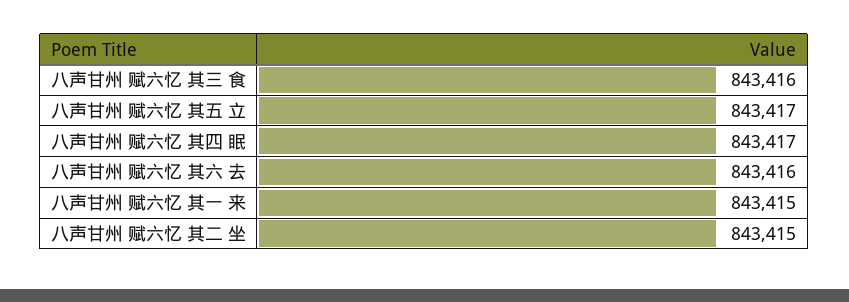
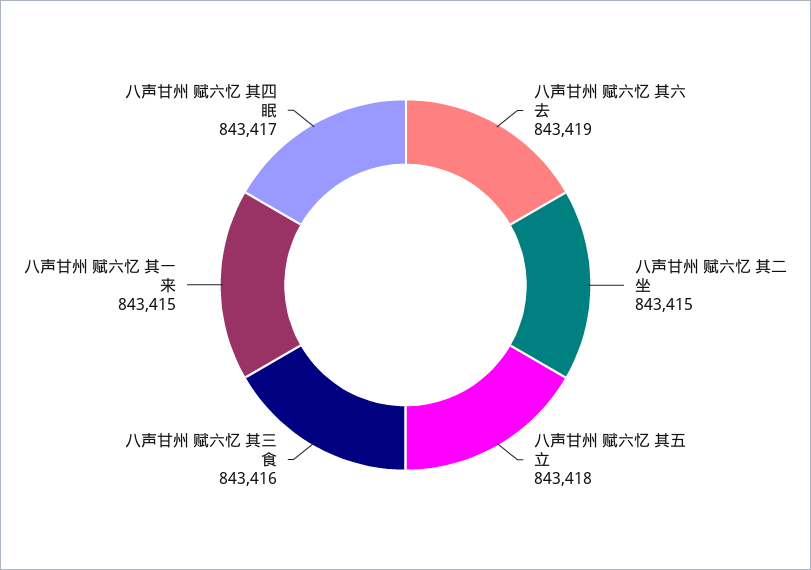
八声甘州 赋六忆 其五 立: 843417 -> 843418
八声甘州 赋六忆 其六 去: 843416 -> 843419

